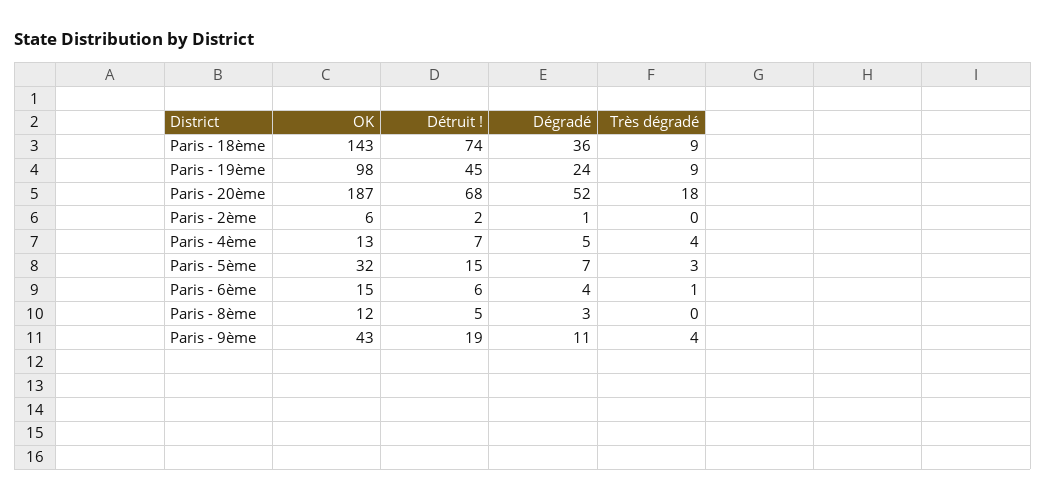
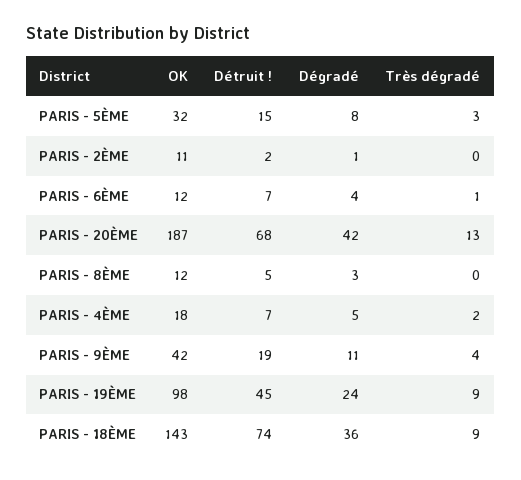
Dégradé, Paris - 20ème: 52 -> 42
Très dégradé, Paris - 20ème: 18 -> 13
OK, Paris - 2ème: 6 -> 11
OK, Paris - 4ème: 13 -> 18
Très dégradé, Paris - 4ème: 4 -> 2
Dégradé, Paris - 5ème: 7 -> 8
OK, Paris - 6ème: 15 -> 12
Détruit !, Paris - 6ème: 6 -> 7
OK, Paris - 9ème: 43 -> 42

